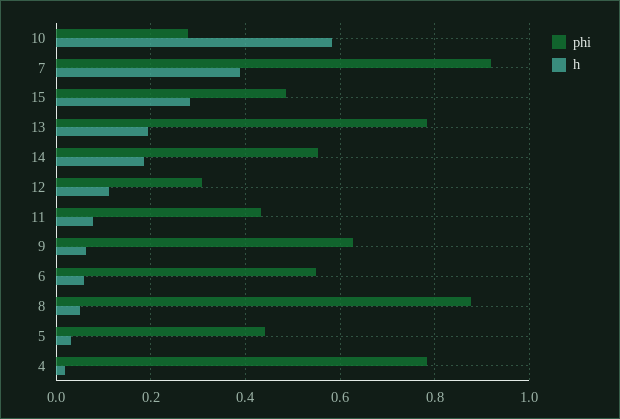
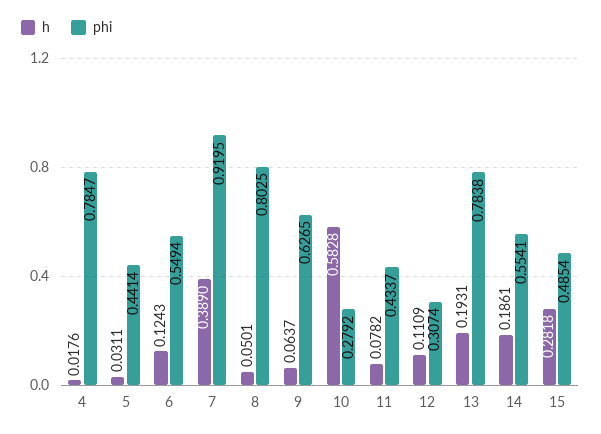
h, 6: 0.06 -> 0.1243
phi, 8: 0.88 -> 0.8025

